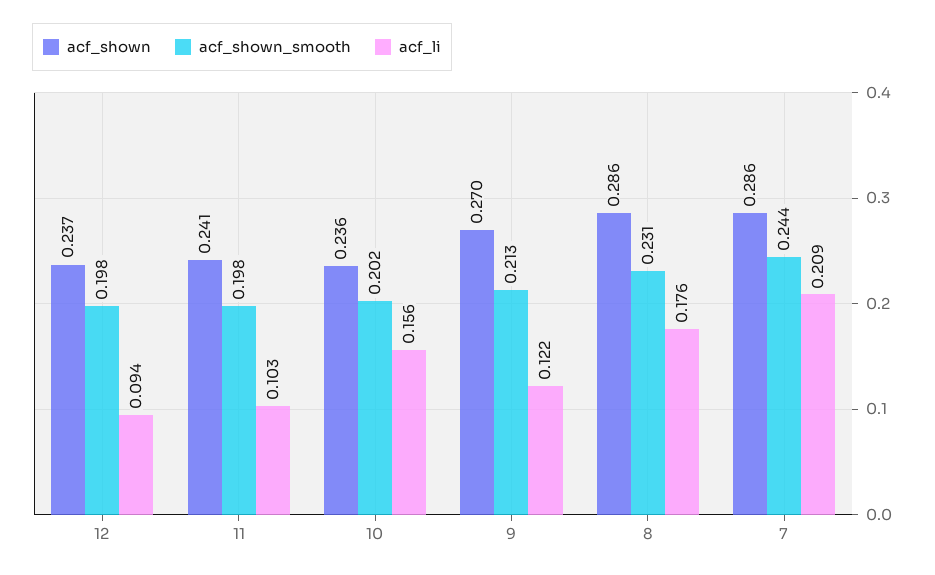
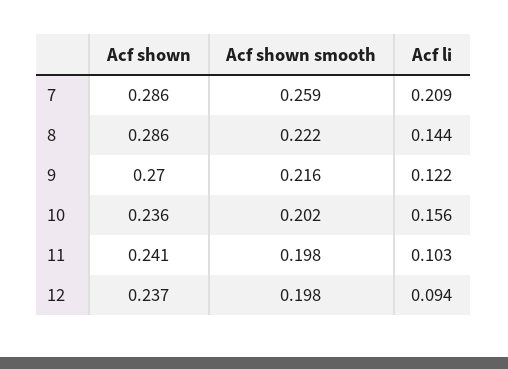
acf_shown_smooth, 9: 0.213 -> 0.216
acf_shown_smooth, 8: 0.231 -> 0.222
acf_li, 8: 0.176 -> 0.144
acf_shown_smooth, 7: 0.244 -> 0.259

